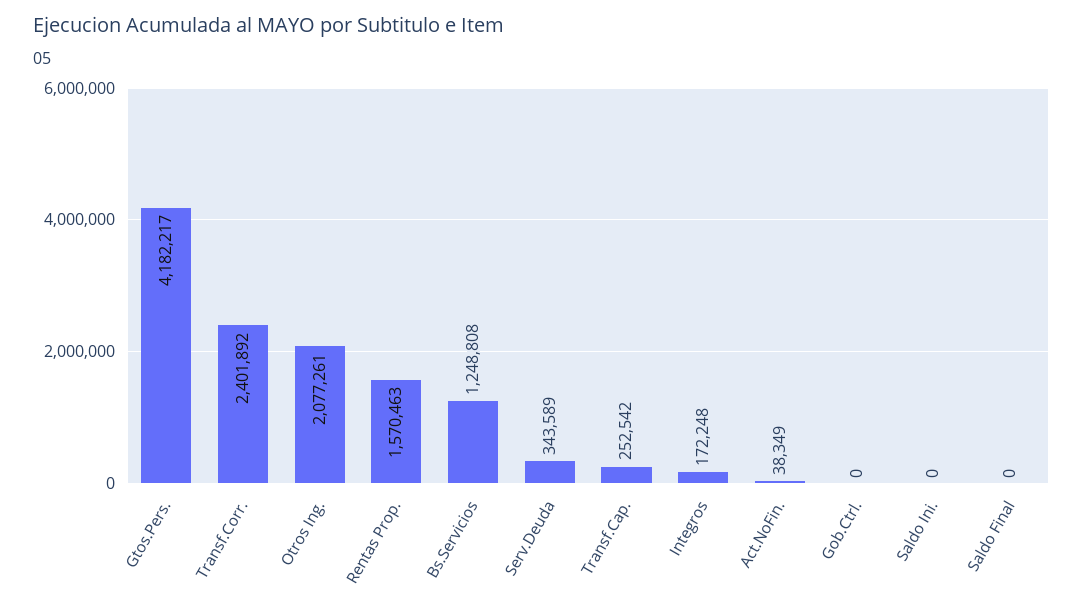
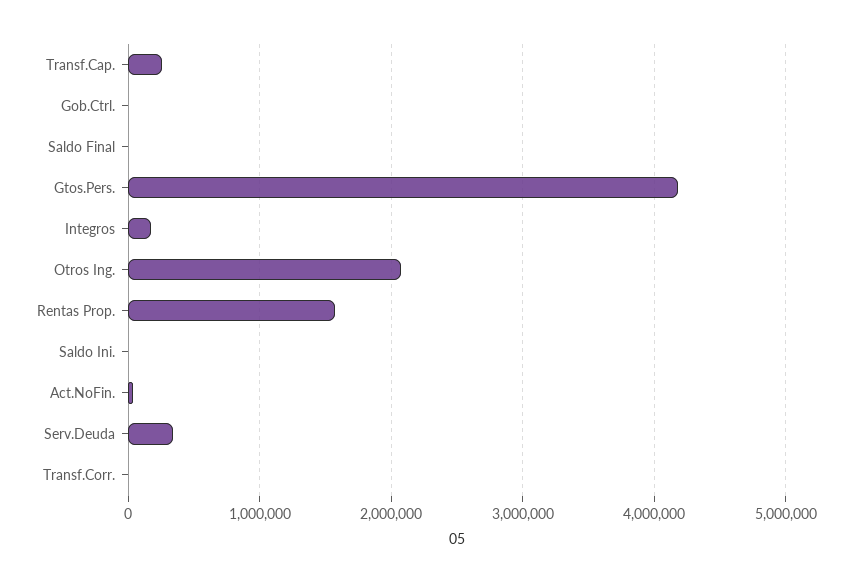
Transf.Corr.: 2401892 -> 0
Bs.Servicios: 1248808 -> none

